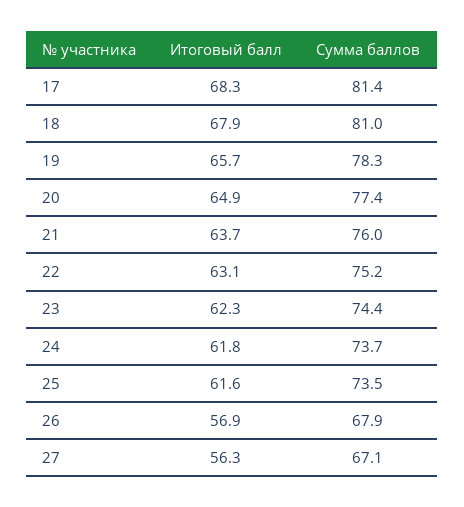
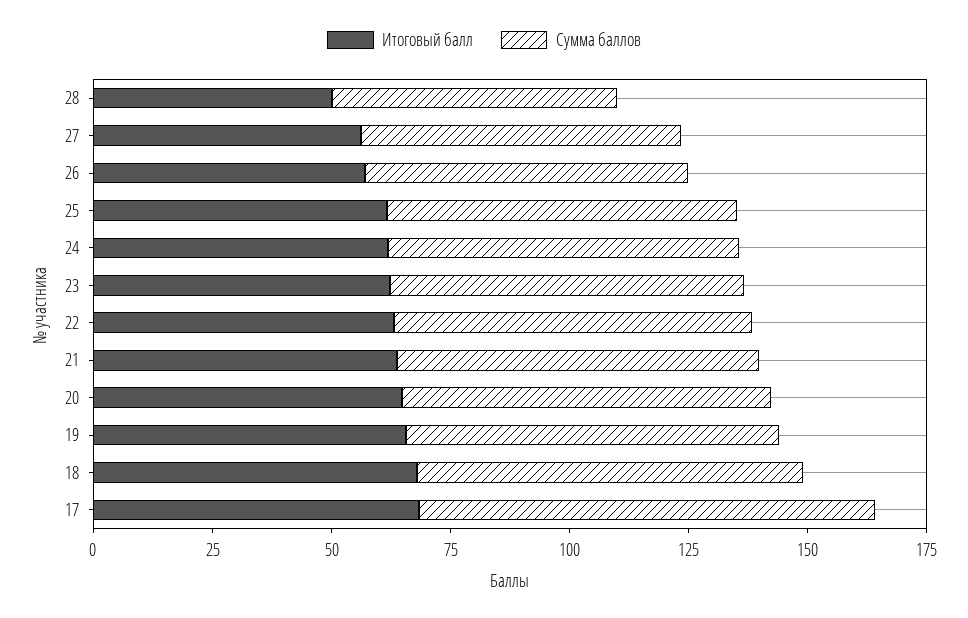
Сумма баллов, 17: 81.4 -> 95
Итоговый балл, 28: none -> 50
Сумма баллов, 28: none -> 60

